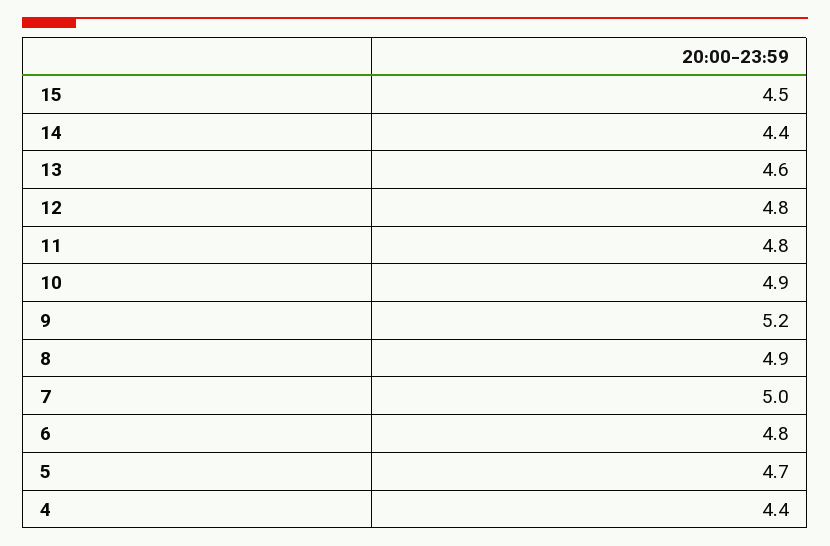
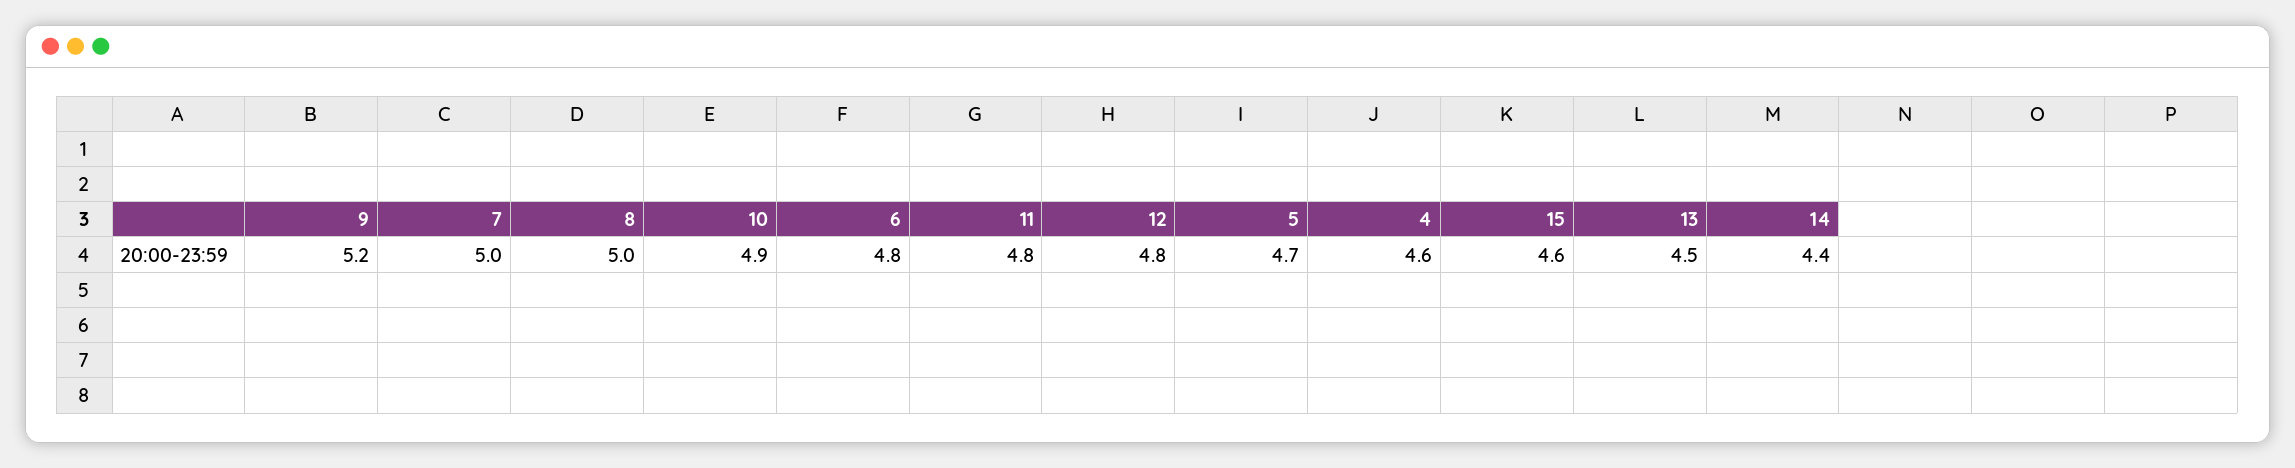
15: 4.5 -> 4.6
13: 4.6 -> 4.5
8: 4.9 -> 5
4: 4.4 -> 4.6

